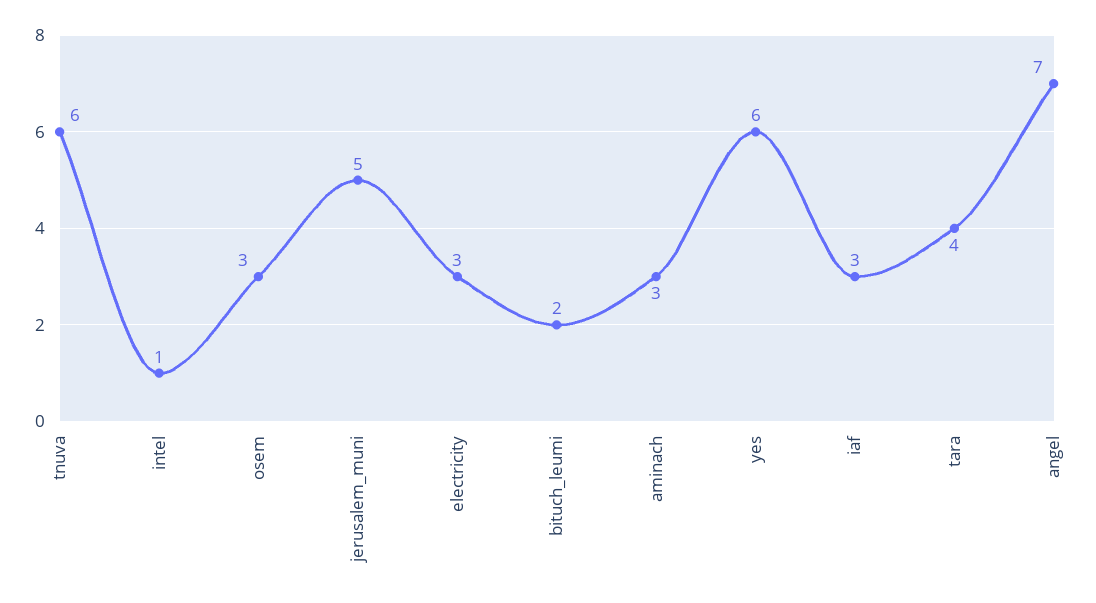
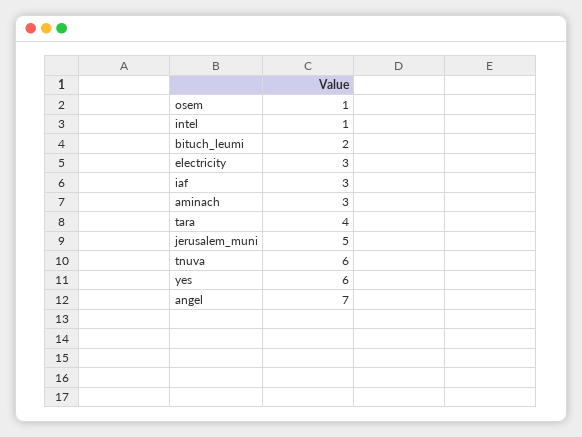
osem: 3 -> 1

